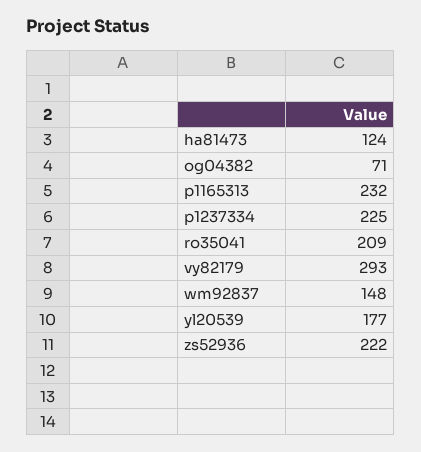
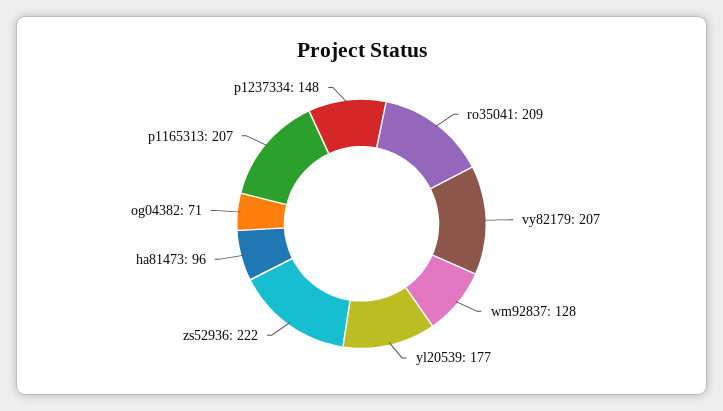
ha81473: 124 -> 96
p1165313: 232 -> 207
p1237334: 225 -> 148
vy82179: 293 -> 207
wm92837: 148 -> 128

